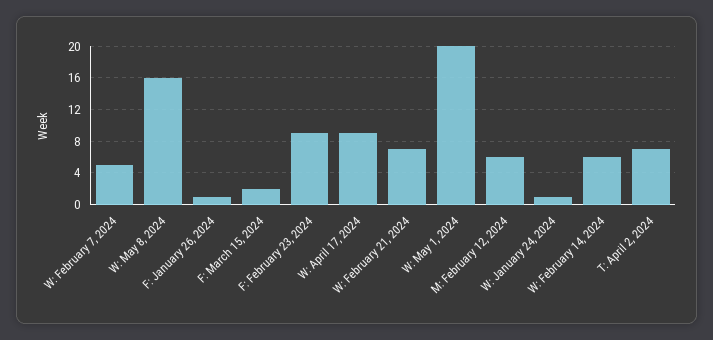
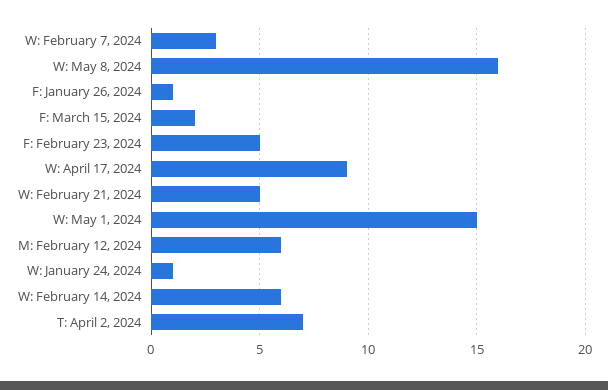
W: February 7, 2024: 5 -> 3
F: February 23, 2024: 9 -> 5
W: February 21, 2024: 7 -> 5
W: May 1, 2024: 20 -> 15

